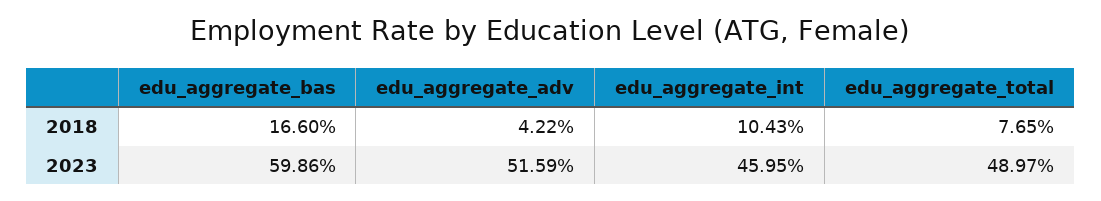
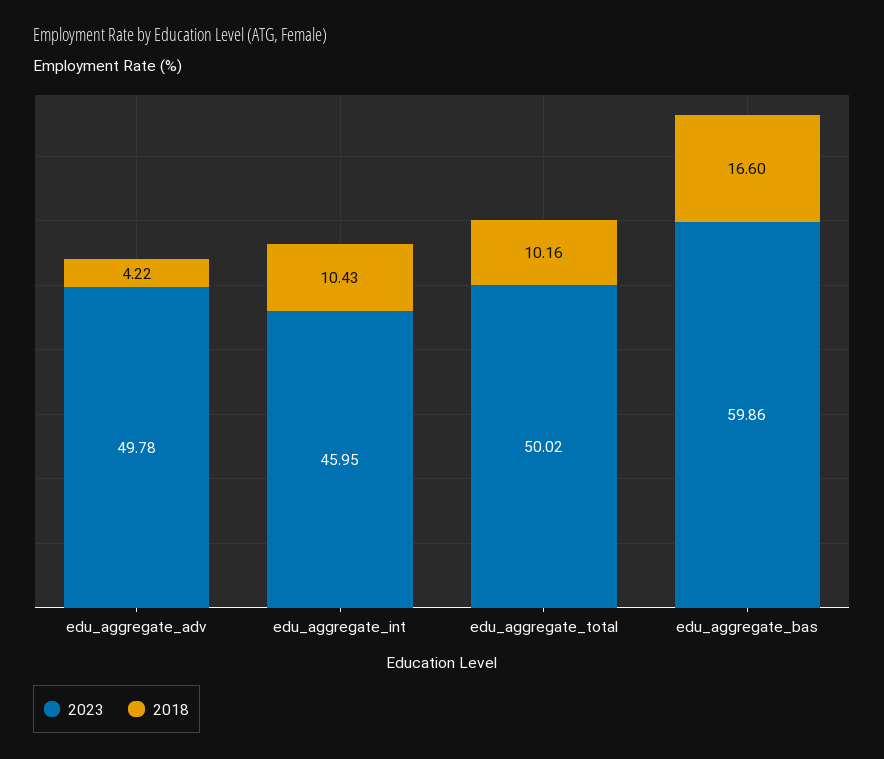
2018, edu_aggregate_total: 7.65 -> 10.16
2023, edu_aggregate_adv: 51.59 -> 49.78
2023, edu_aggregate_total: 48.97 -> 50.02

